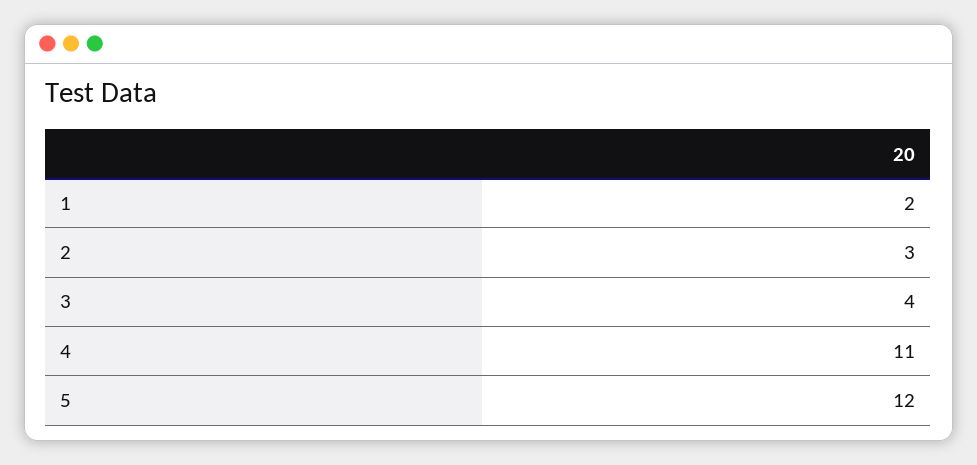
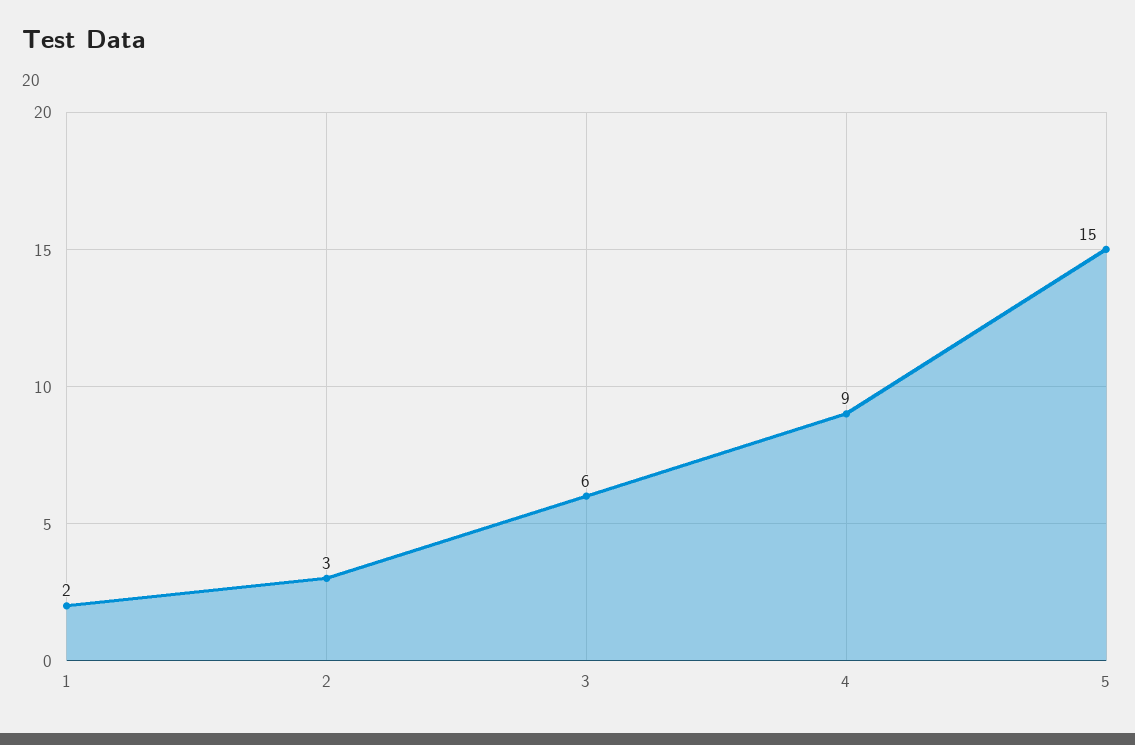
3: 4 -> 6
4: 11 -> 9
5: 12 -> 15

